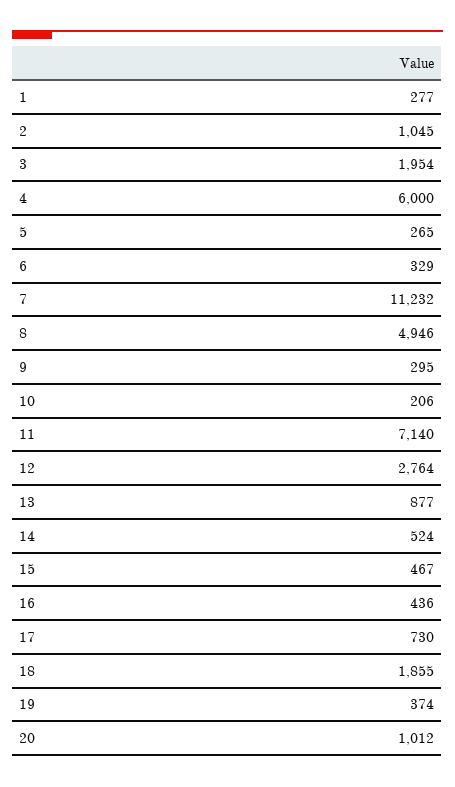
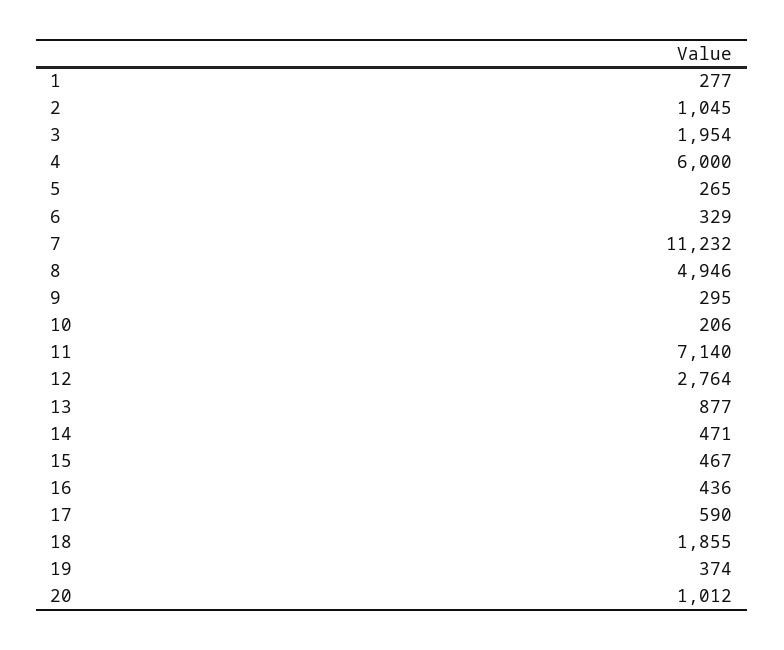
14: 524 -> 471
17: 730 -> 590

